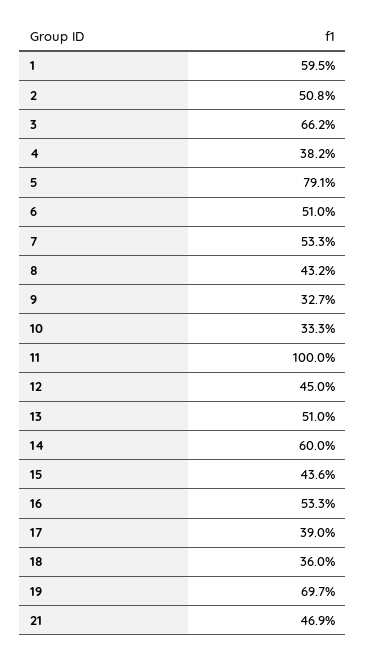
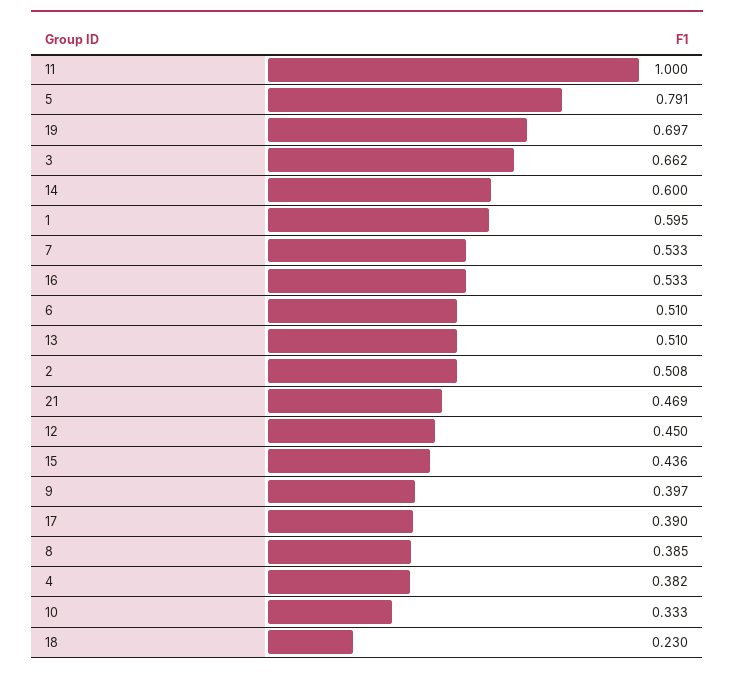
8: 0.432 -> 0.385
9: 0.327 -> 0.397
18: 0.36 -> 0.23

